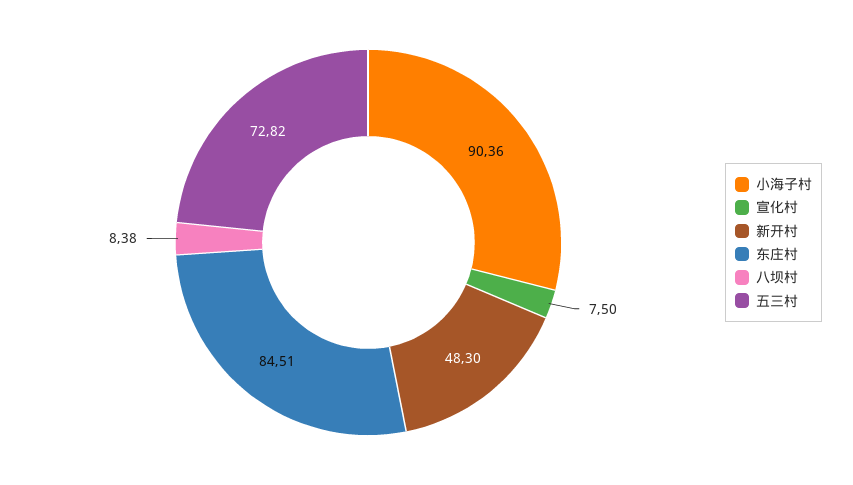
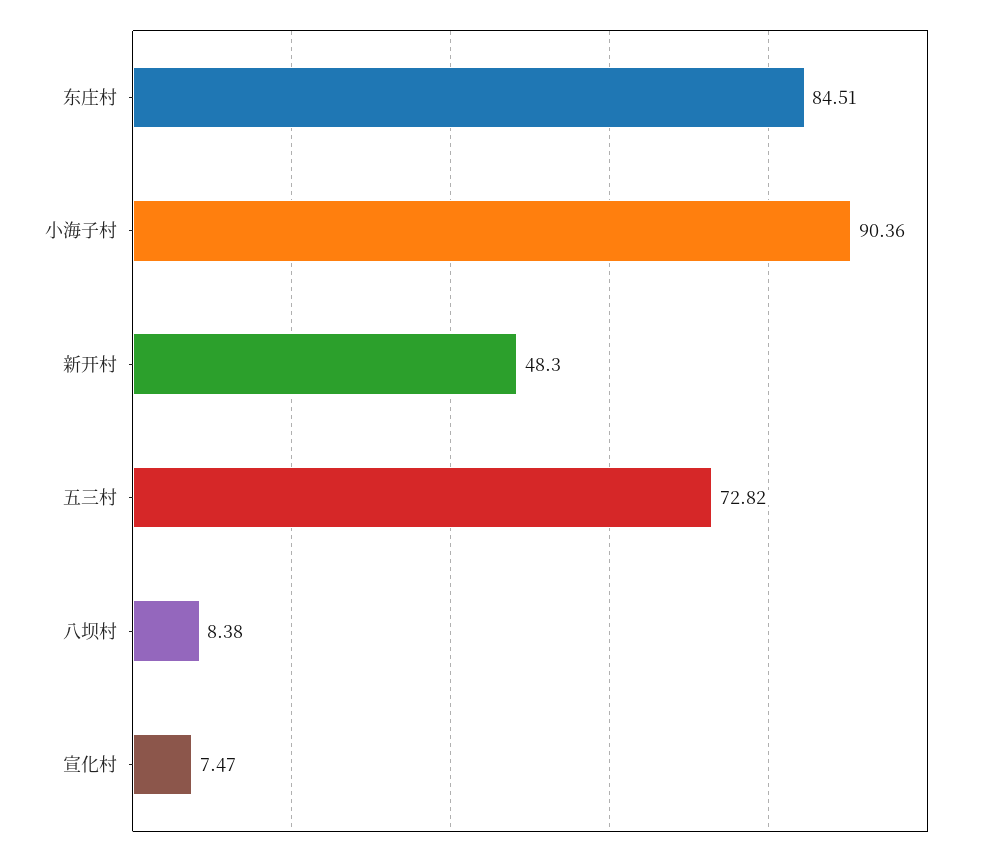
宣化村: 7.5 -> 7.47

